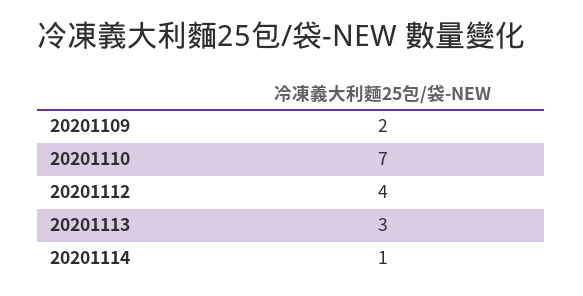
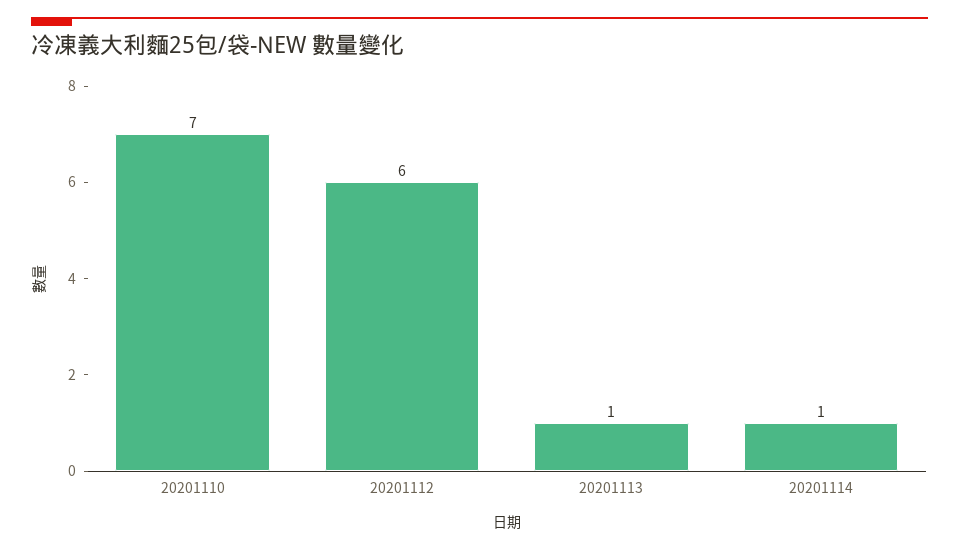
20201109: 2 -> none
20201112: 4 -> 6
20201113: 3 -> 1

